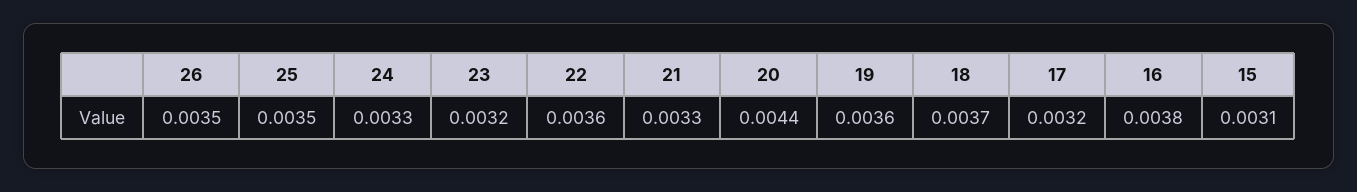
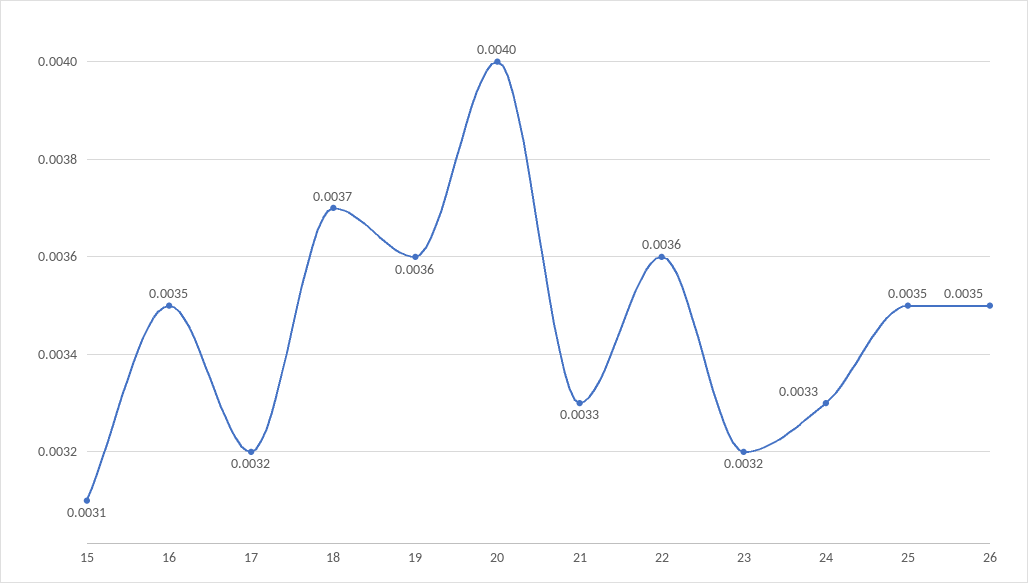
20: 0.0044 -> 0.004
16: 0.0038 -> 0.0035

